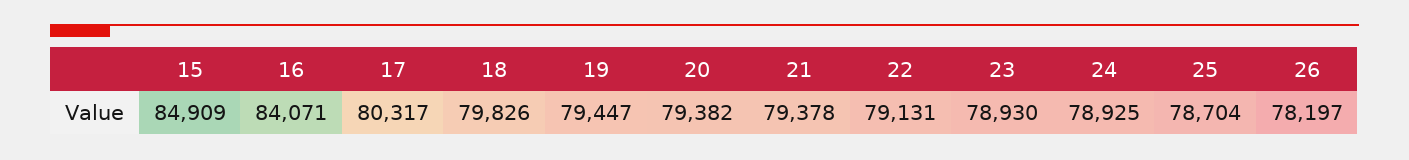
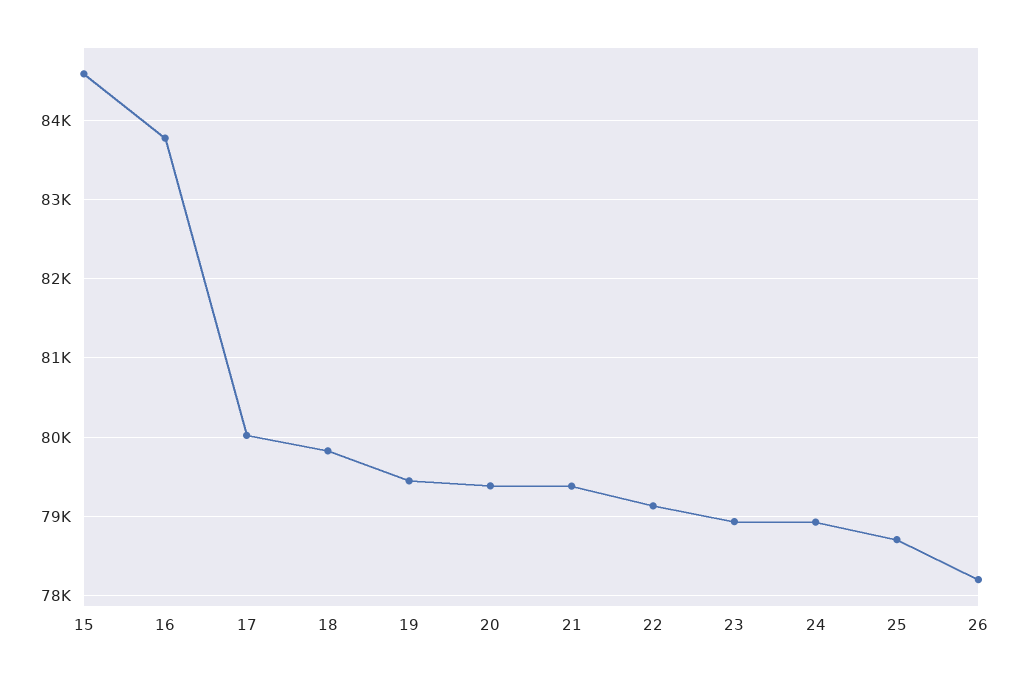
15: 84909 -> 84600
16: 84071 -> 83800
17: 80317 -> 80000

